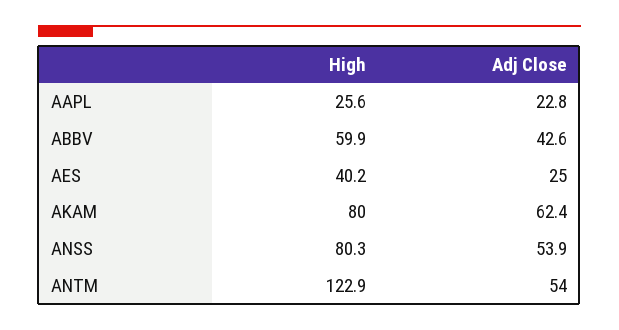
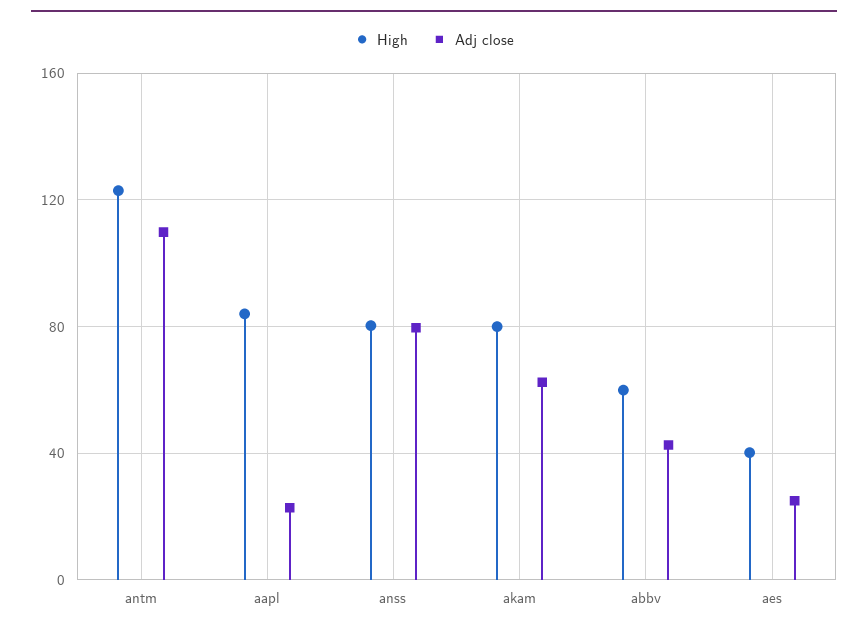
High, AAPL: 25.6 -> 85
Adj Close, ANSS: 53.9 -> 80
Adj Close, ANTM: 54 -> 110

